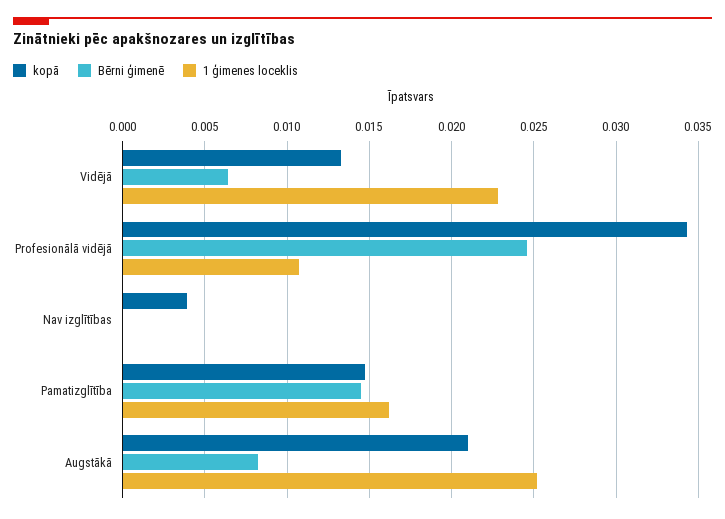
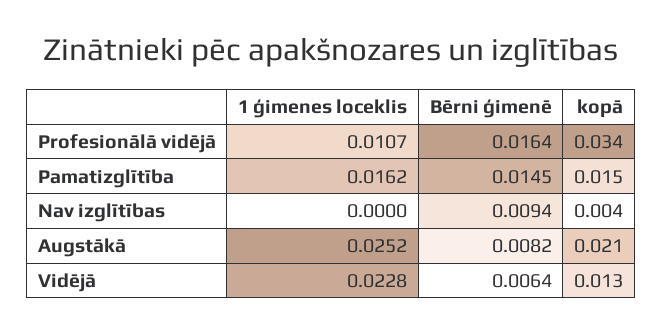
Bērni ģimenē, Profesionālā vidējā: 0.0245 -> 0.0164
Bērni ģimenē, Nav izglītības: 0 -> 0.0094

